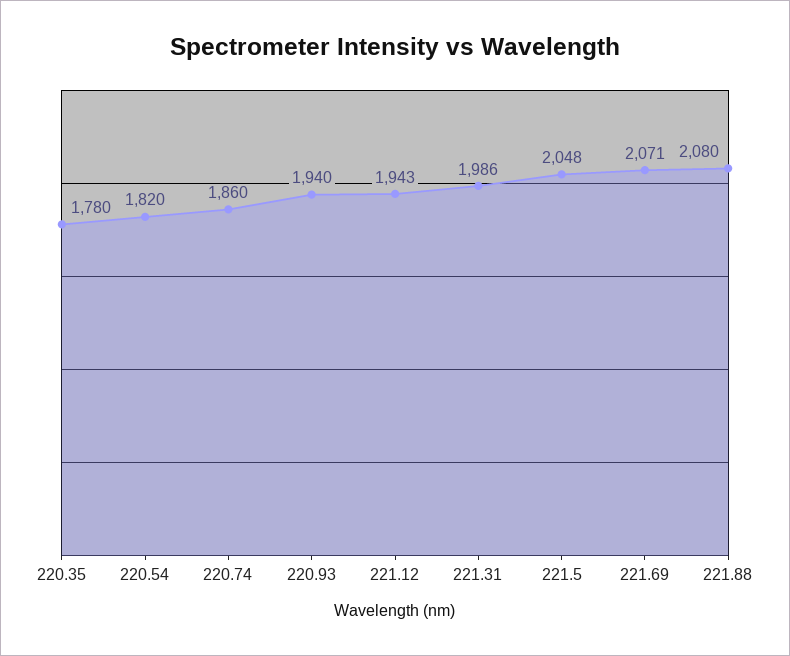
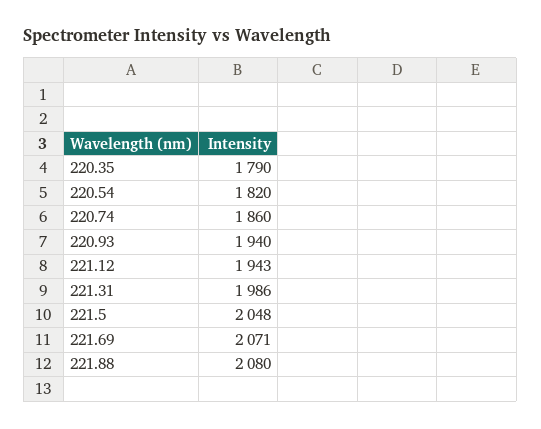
220.35: 1780 -> 1790

